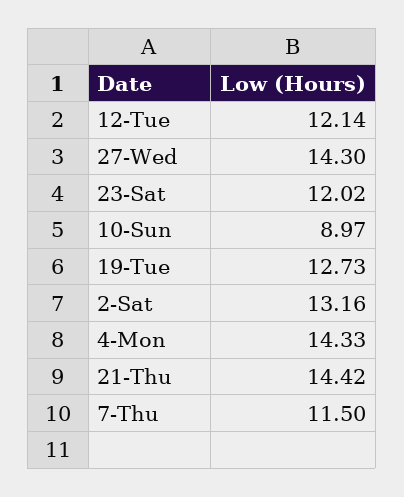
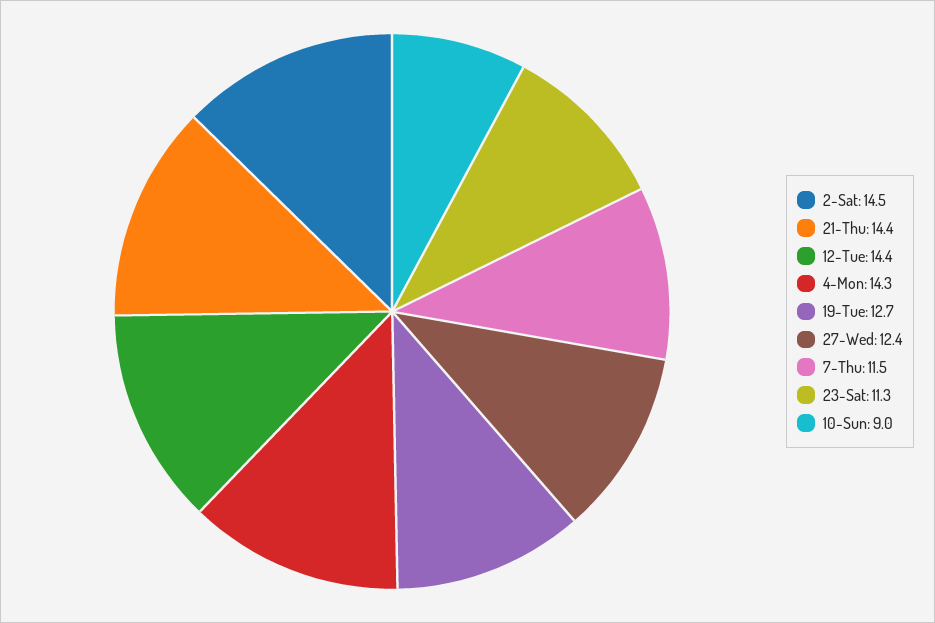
12-Tue: 12.14 -> 14.4
27-Wed: 14.3 -> 12.4
23-Sat: 12.02 -> 11.3
2-Sat: 13.16 -> 14.5

